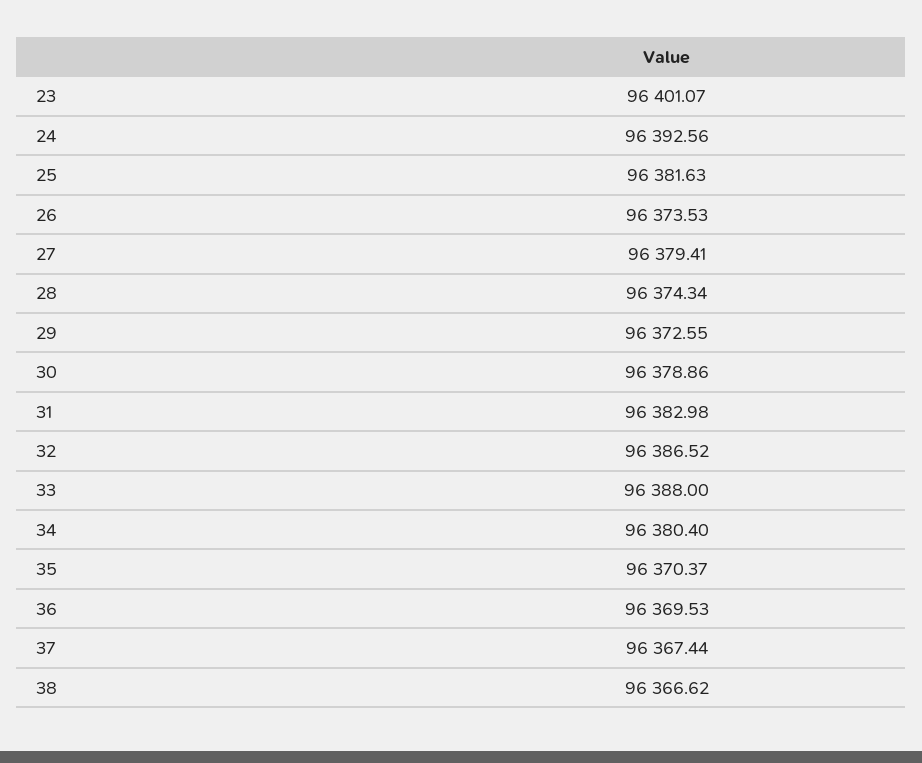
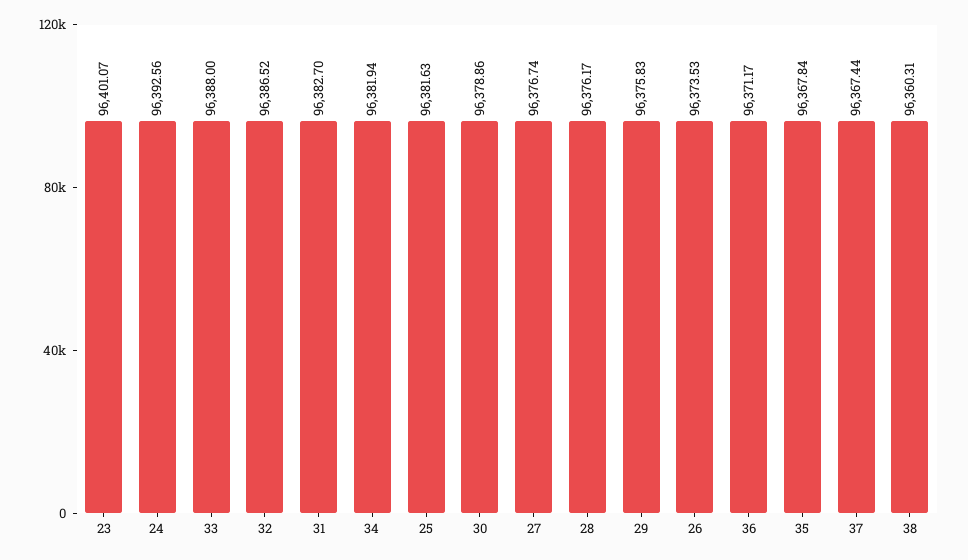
27: 96379.41 -> 96376.74
28: 96374.34 -> 96376.17
29: 96372.55 -> 96375.83
31: 96382.98 -> 96382.7
34: 96380.4 -> 96381.94
35: 96370.37 -> 96367.84
36: 96369.53 -> 96371.17
38: 96366.62 -> 96360.31

